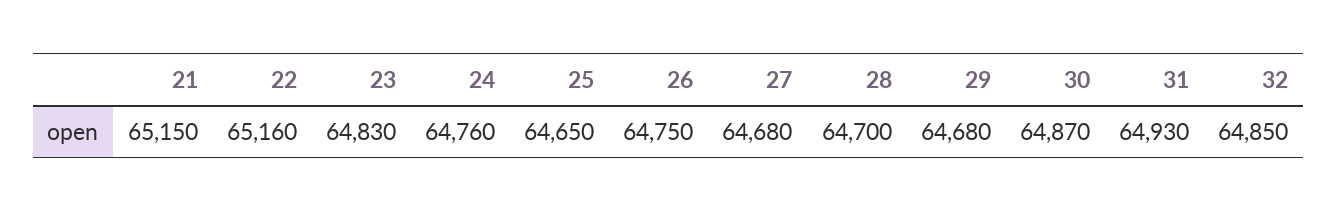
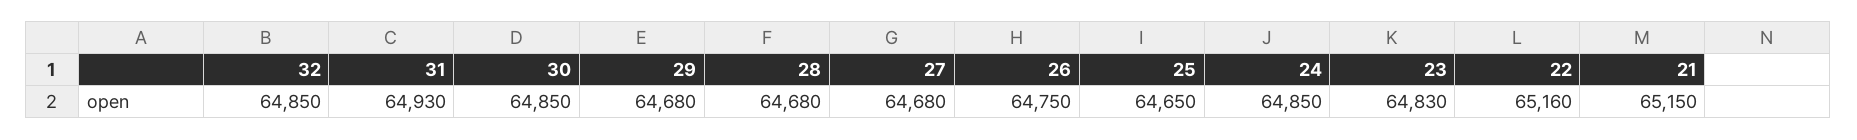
24: 64760 -> 64850
28: 64700 -> 64680
30: 64870 -> 64850

